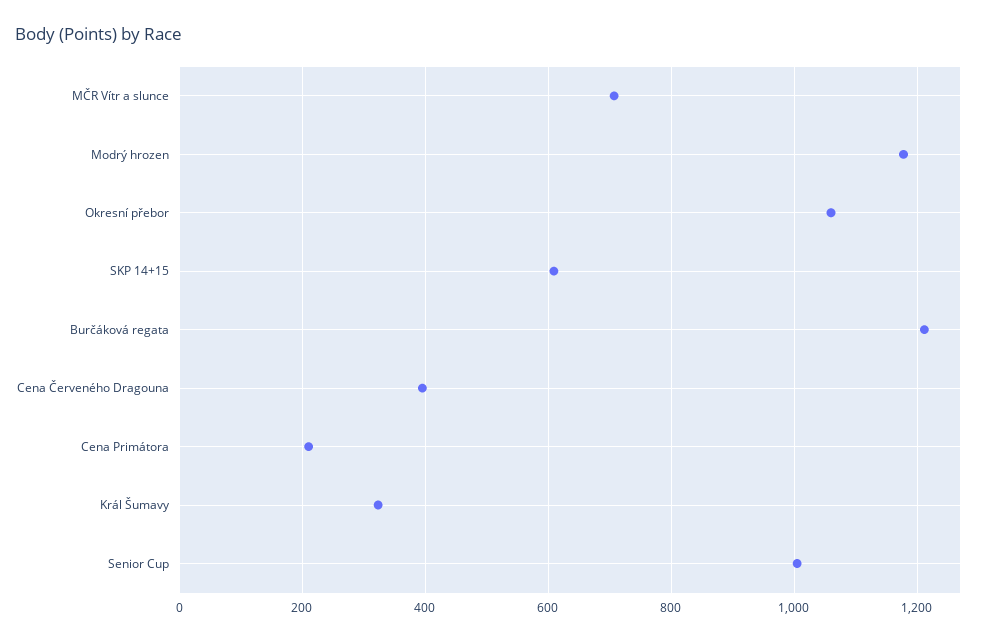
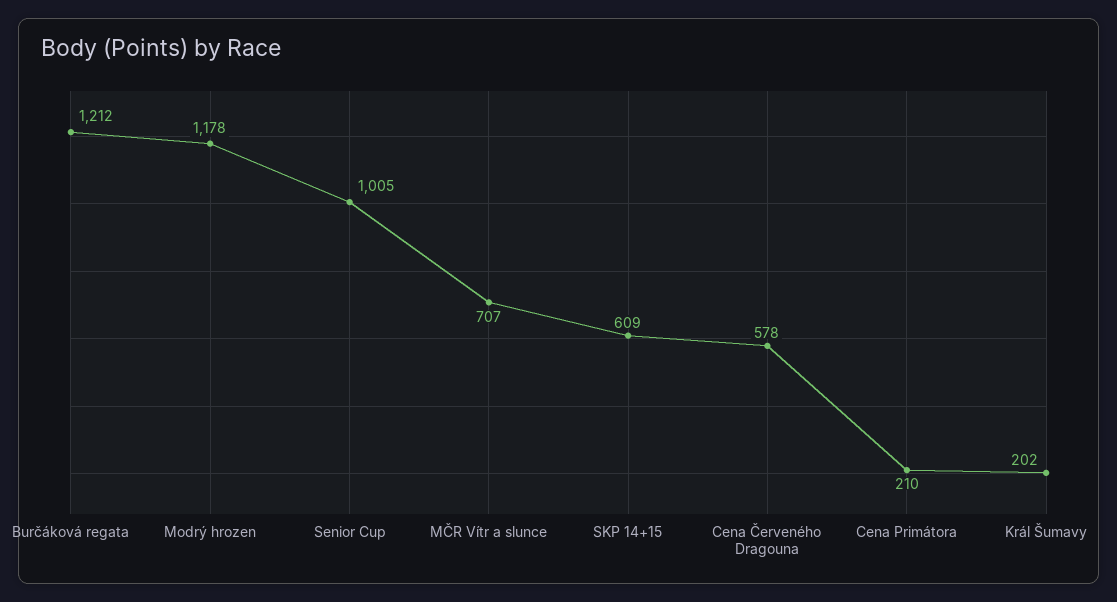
Okresní přebor: 1060 -> none
Cena Červeného Dragouna: 400 -> 578
Král Šumavy: 320 -> 202

